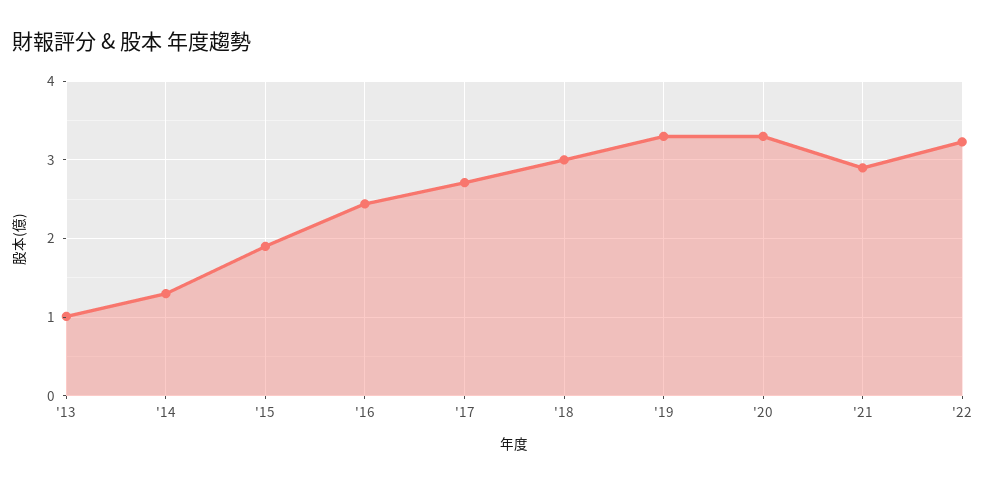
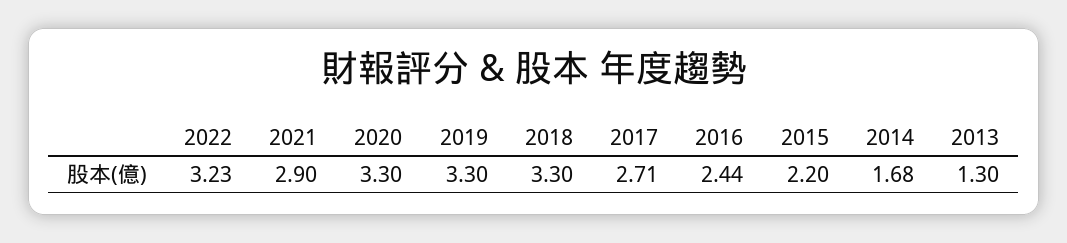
'13: 1 -> 1.3
'14: 1.3 -> 1.68
'15: 1.9 -> 2.2
'18: 3 -> 3.3

